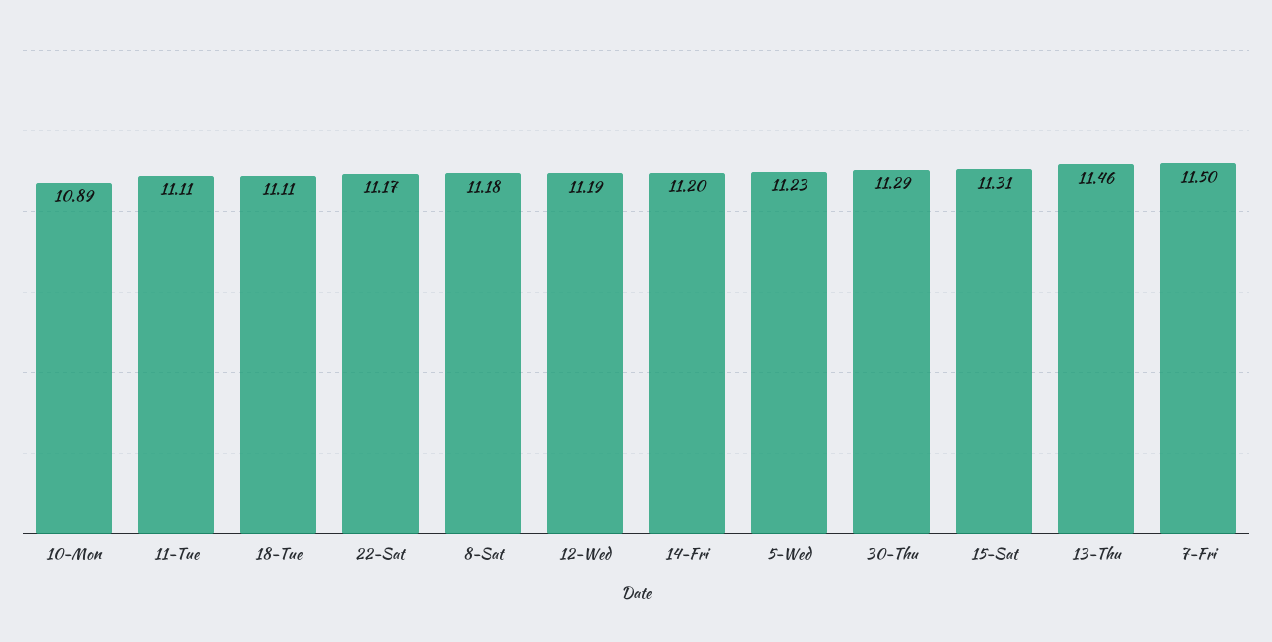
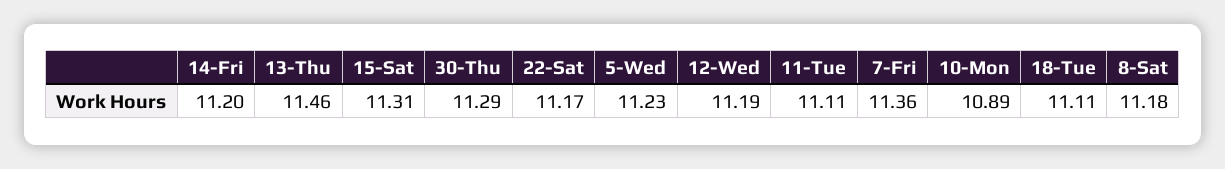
7-Fri: 11.5 -> 11.36

